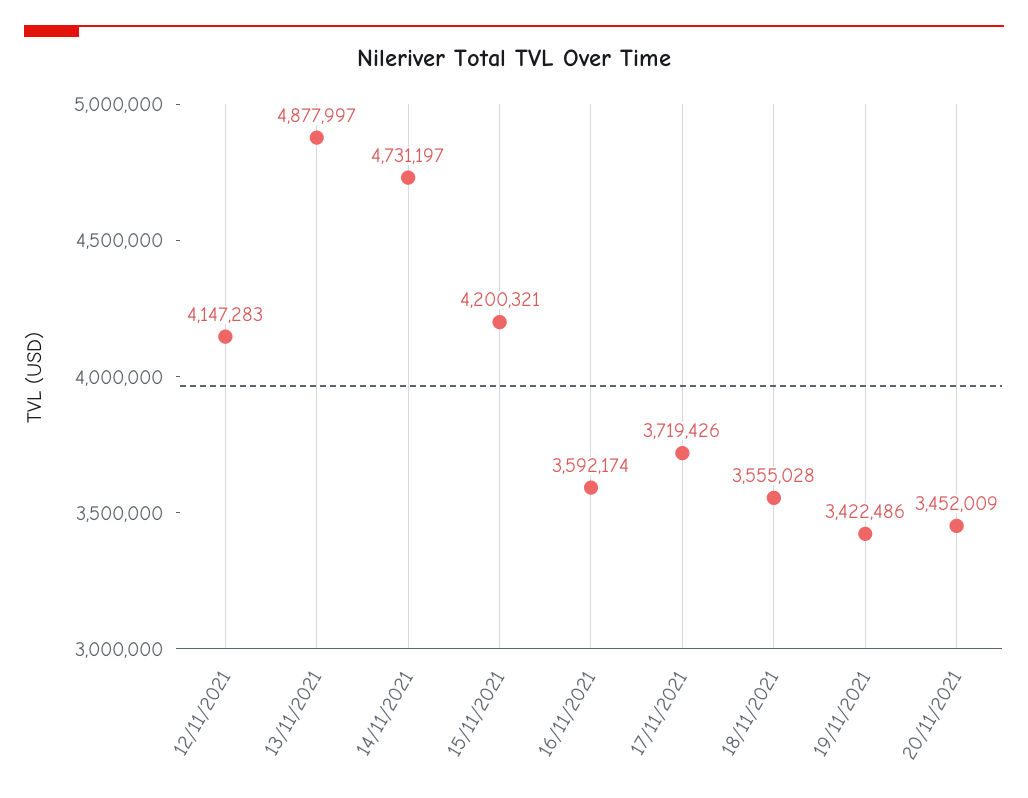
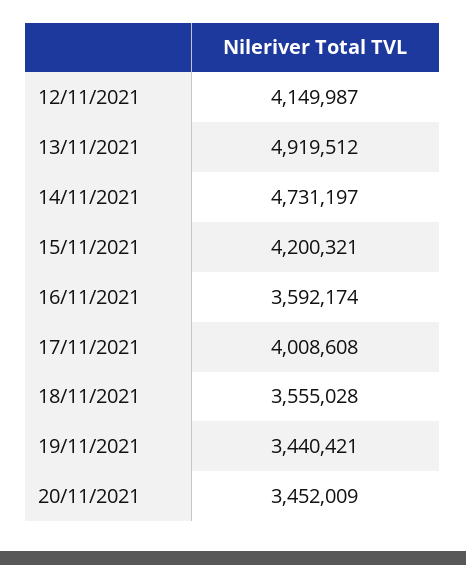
12/11/2021: 4147283 -> 4149987
13/11/2021: 4877997 -> 4919512
17/11/2021: 3719426 -> 4008608
19/11/2021: 3422486 -> 3440421

